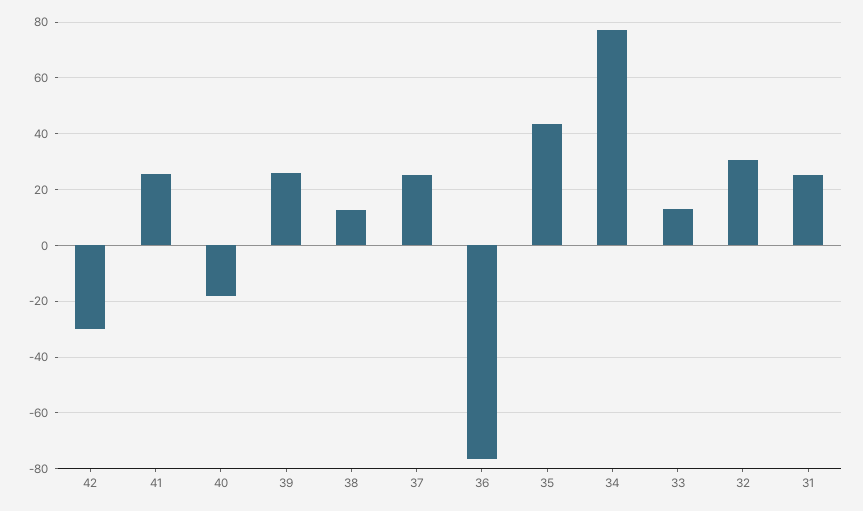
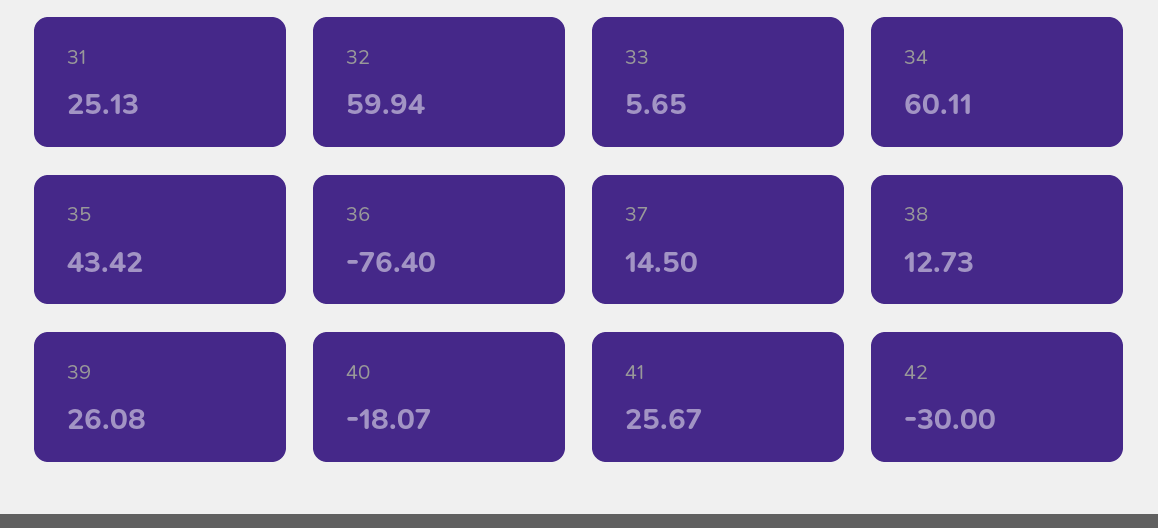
37: 25 -> 14.5
34: 77.5 -> 60.11
33: 12.5 -> 5.65
32: 30 -> 59.94

